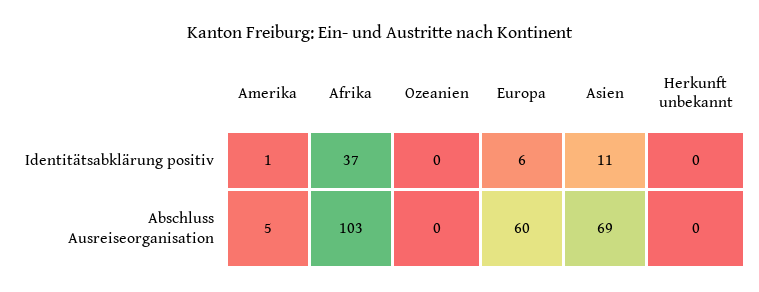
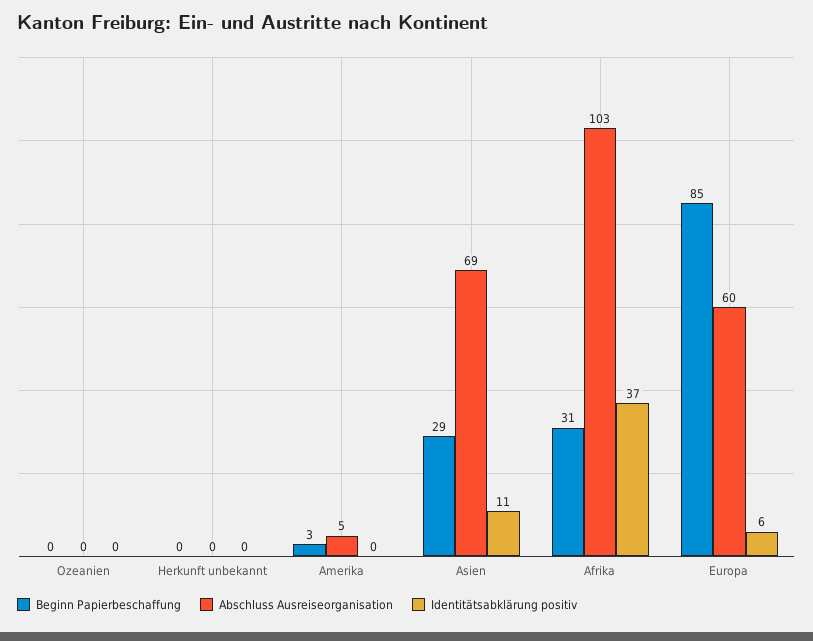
Identitätsabklärung positiv, Amerika: 1 -> 0
Beginn Papierbeschaffung, Ozeanien: none -> 0
Beginn Papierbeschaffung, Herkunft unbekannt: none -> 0
Beginn Papierbeschaffung, Amerika: none -> 3
Beginn Papierbeschaffung, Asien: none -> 29
Beginn Papierbeschaffung, Afrika: none -> 31
Beginn Papierbeschaffung, Europa: none -> 85

